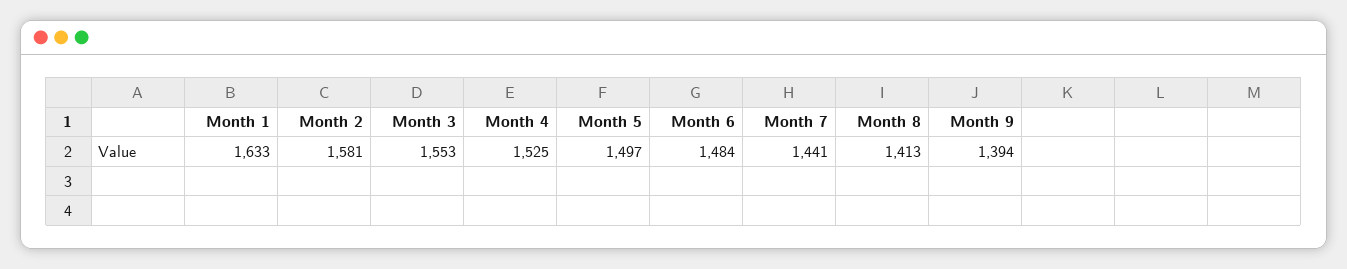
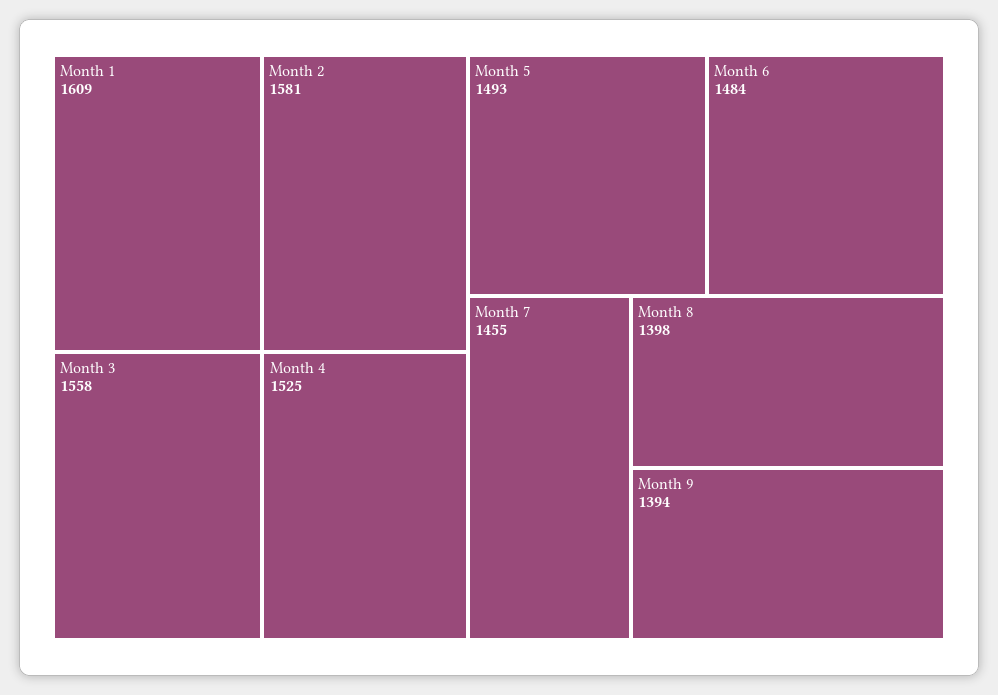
Month 1: 1633 -> 1609
Month 3: 1553 -> 1558
Month 5: 1497 -> 1493
Month 7: 1441 -> 1455
Month 8: 1413 -> 1398

